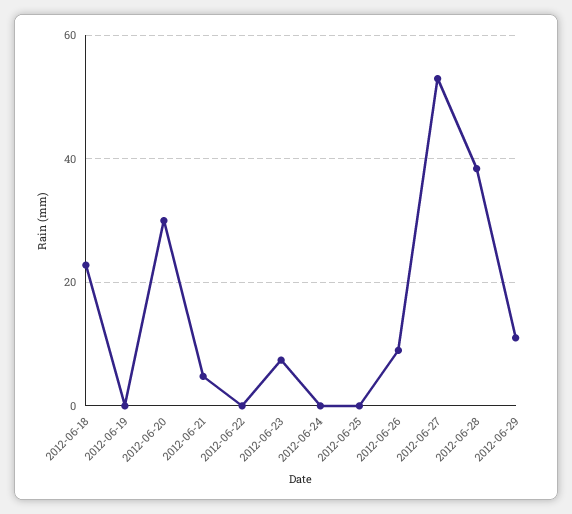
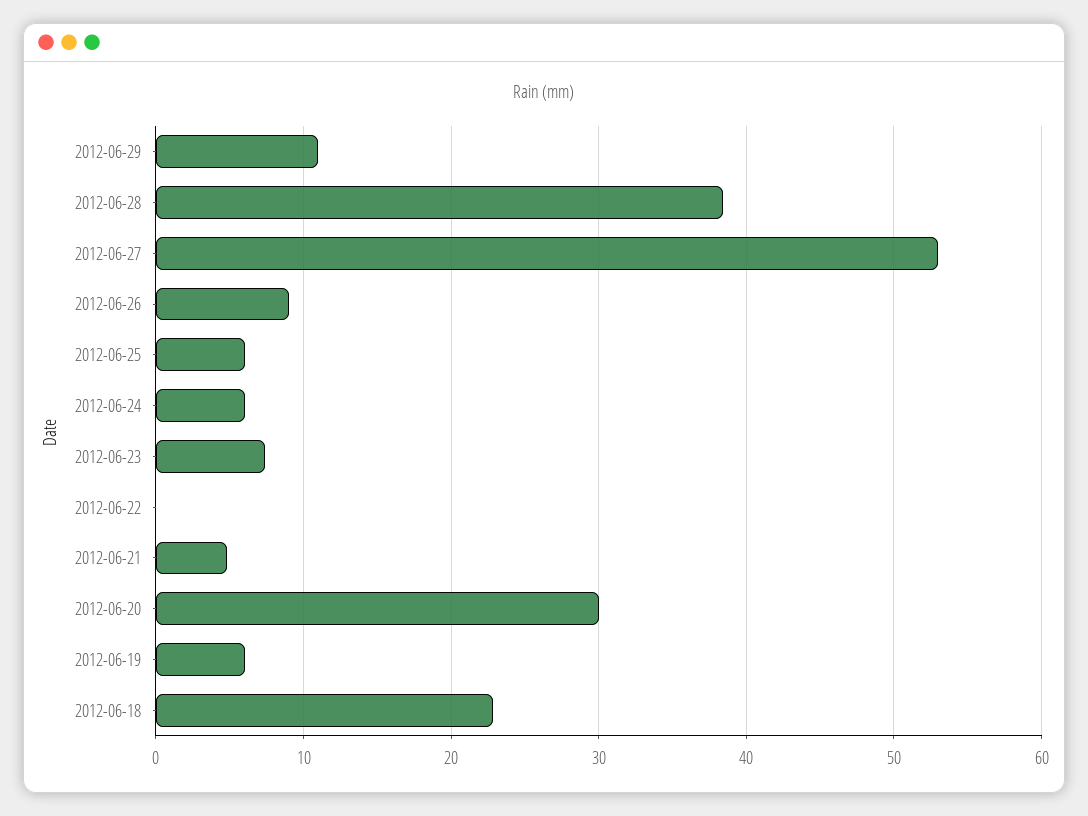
2012-06-19: 0 -> 6
2012-06-24: 0 -> 6
2012-06-25: 0 -> 6

